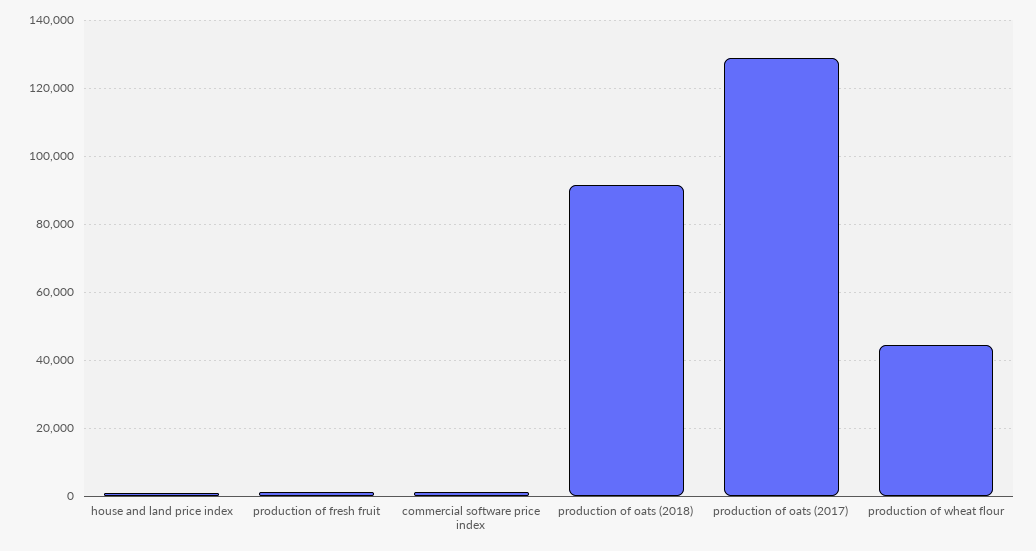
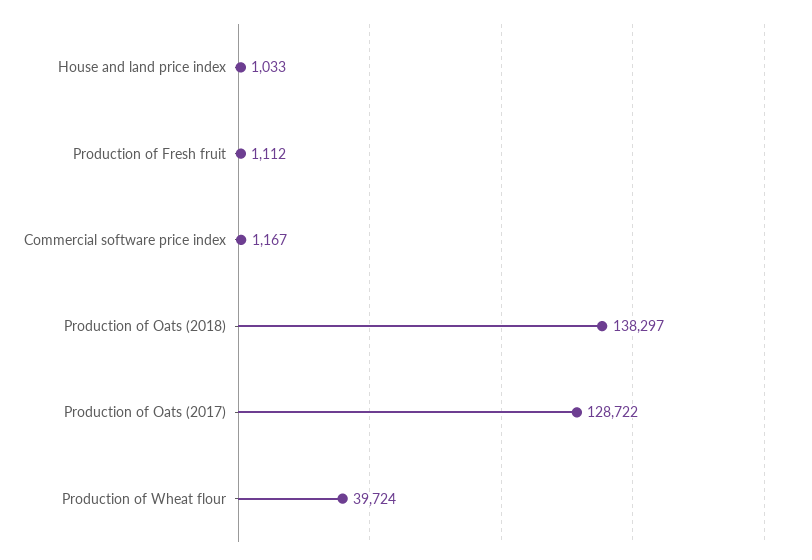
production of oats (2018): 92000 -> 138297
production of wheat flour: 44000 -> 39724

